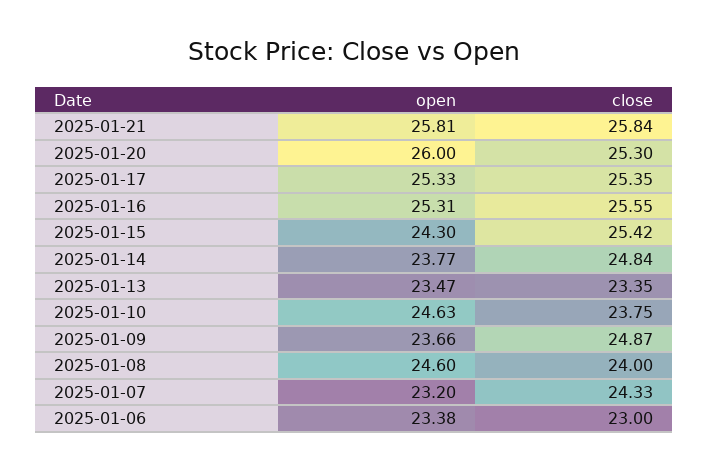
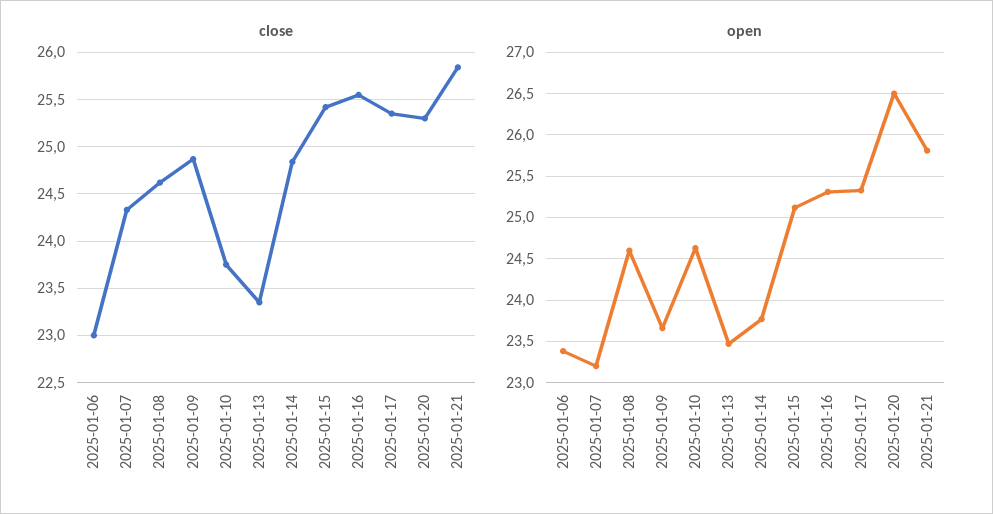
open, 2025-01-20: 26 -> 26.5
open, 2025-01-15: 24.3 -> 25.1
close, 2025-01-08: 24 -> 24.6

